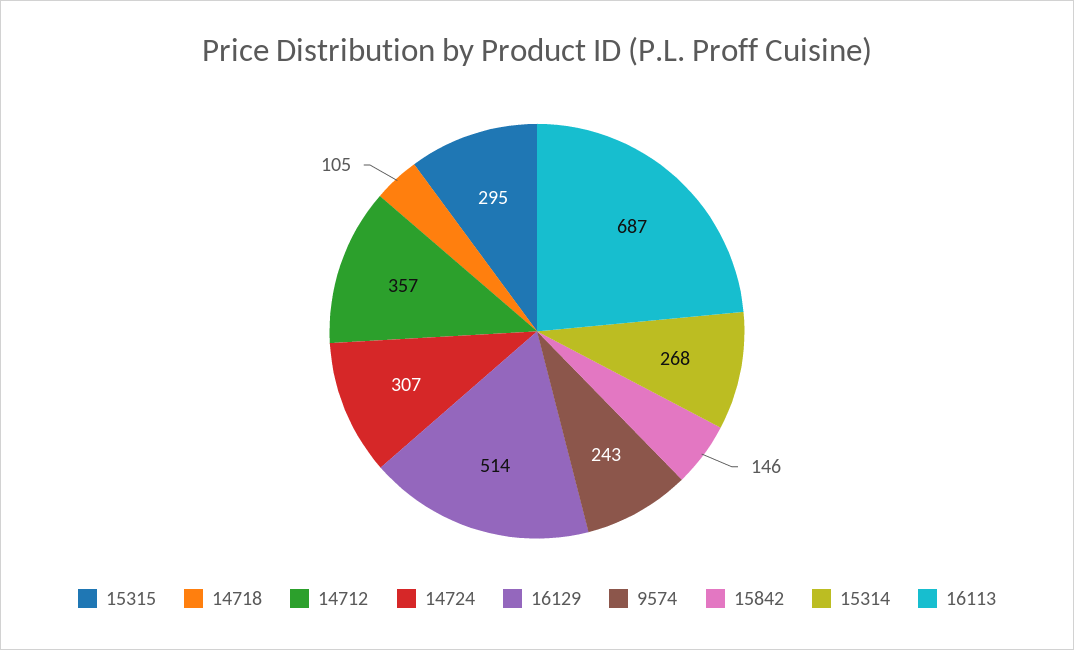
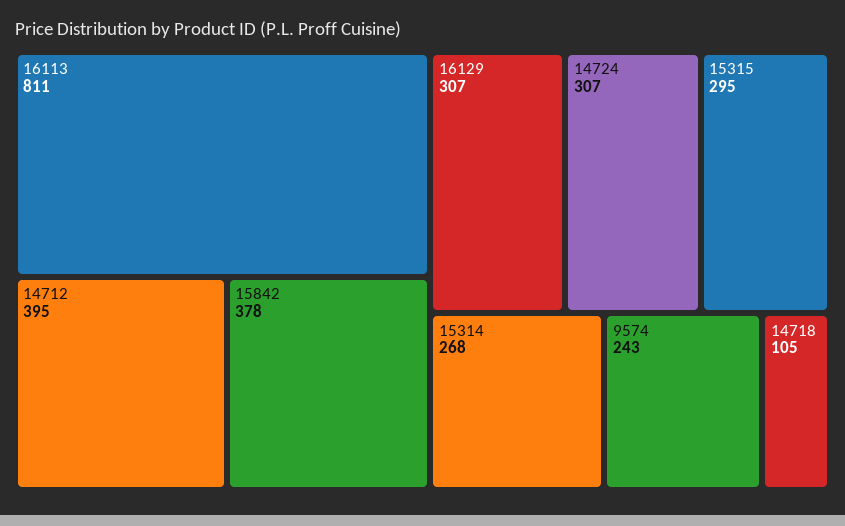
14712: 357 -> 395
16129: 514 -> 307
15842: 146 -> 378
16113: 687 -> 811

